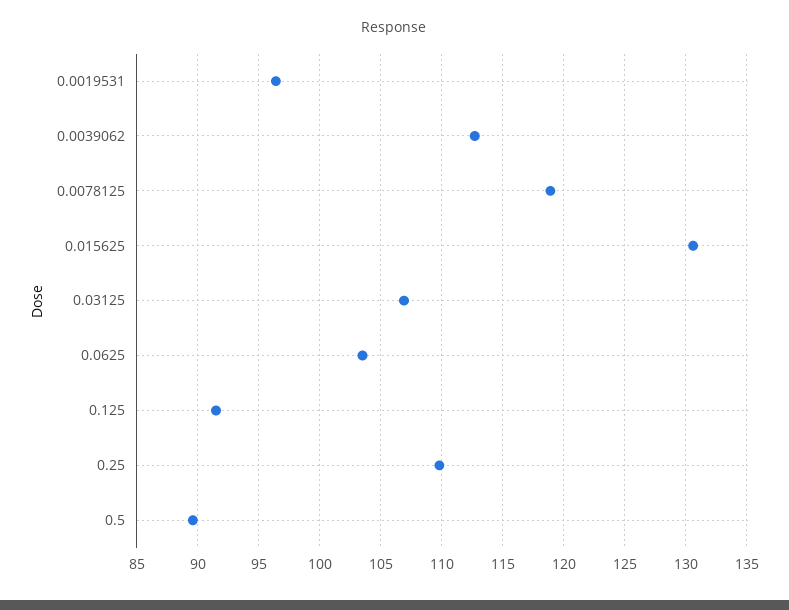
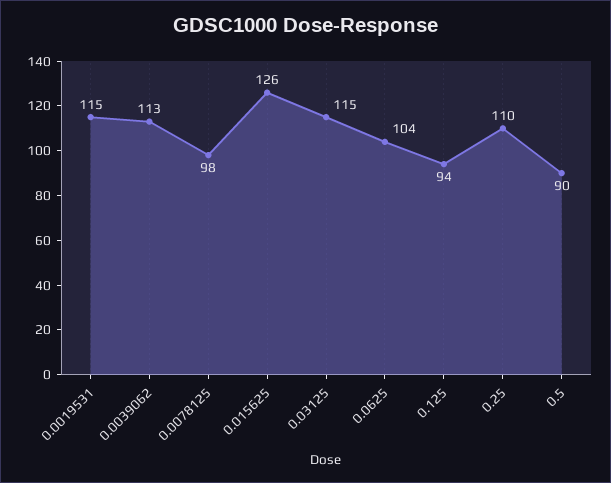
0.0019531: 96.5 -> 115
0.0078125: 119 -> 98
0.015625: 130.5 -> 126
0.03125: 107 -> 115
0.125: 91.5 -> 94

